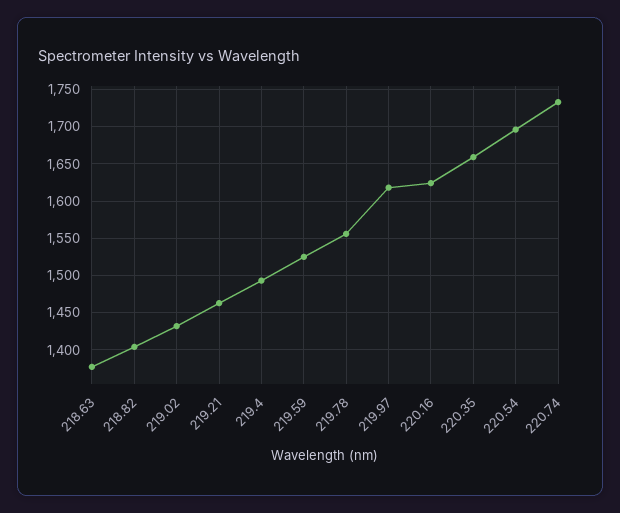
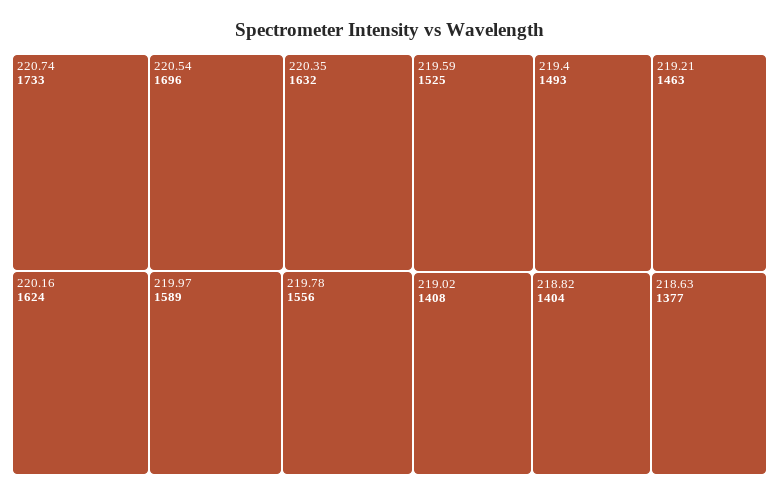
219.02: 1430 -> 1408
219.97: 1620 -> 1589
220.35: 1660 -> 1632

